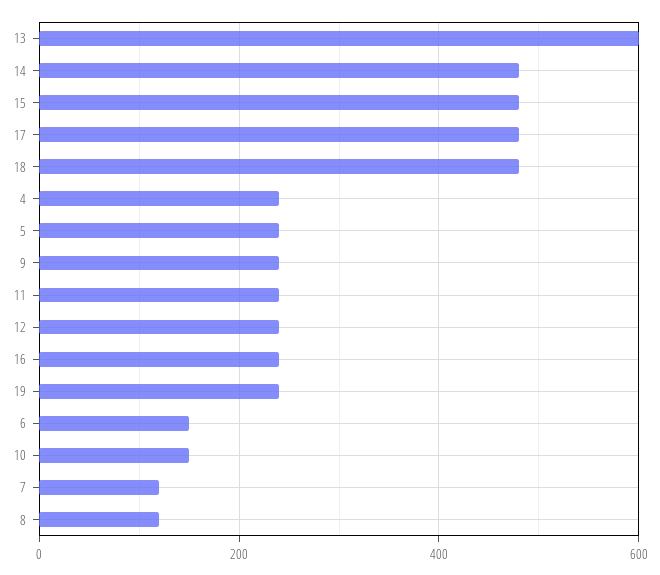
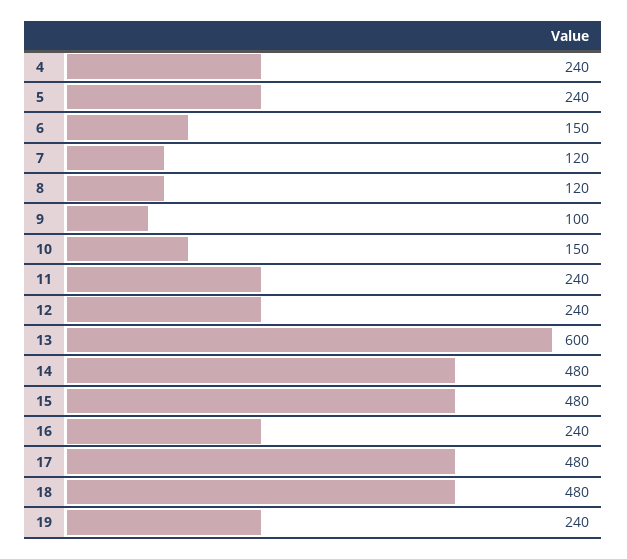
9: 240 -> 100

